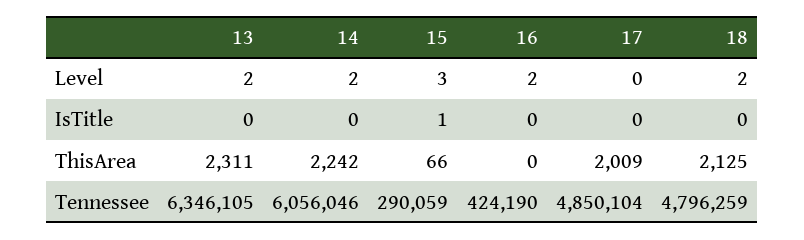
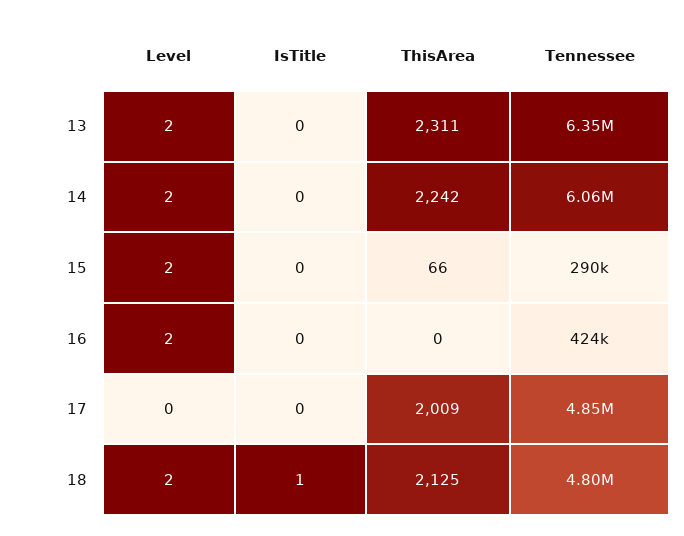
15, Level: 3 -> 2
15, IsTitle: 1 -> 0
18, IsTitle: 0 -> 1

